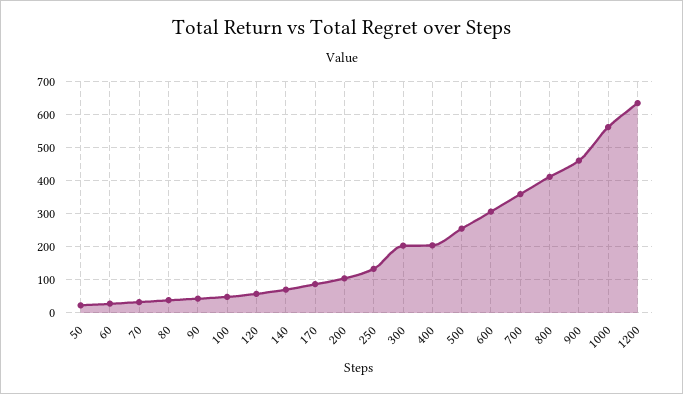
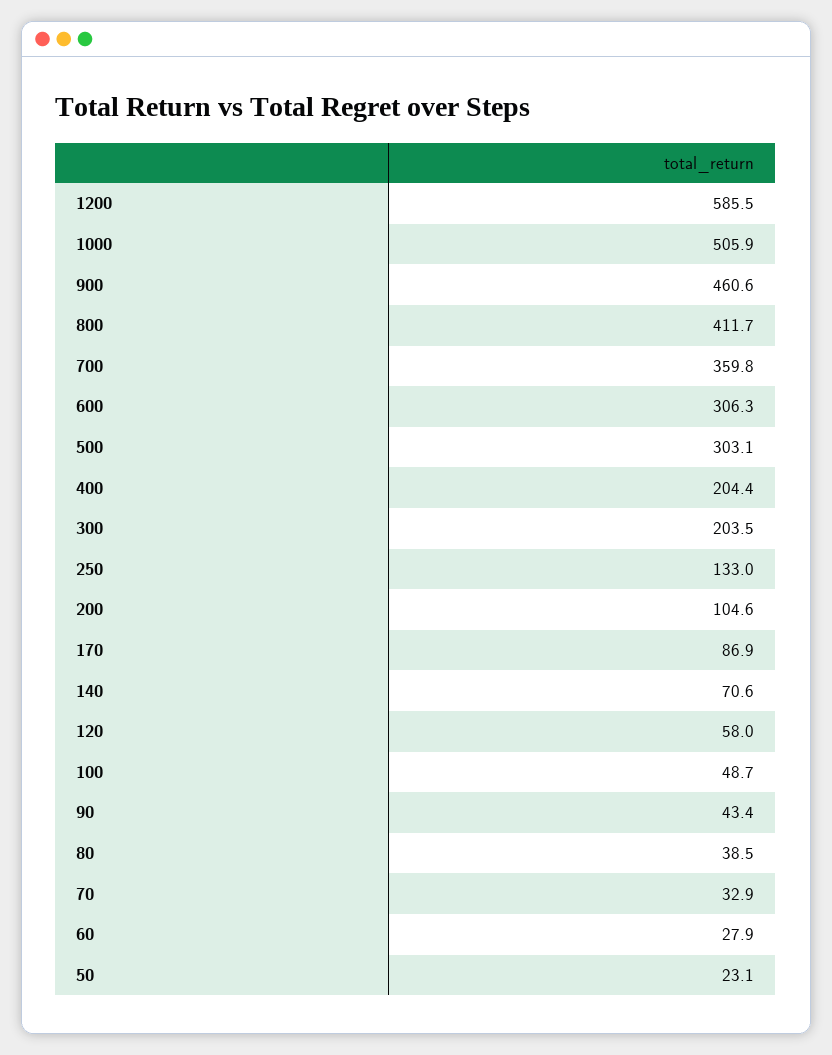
500: 260 -> 303.1
1000: 560 -> 505.9
1200: 640 -> 585.5

